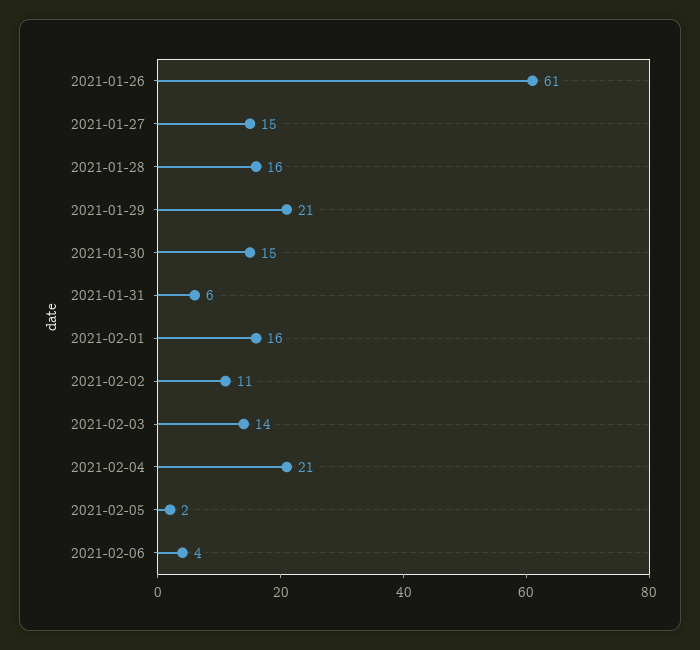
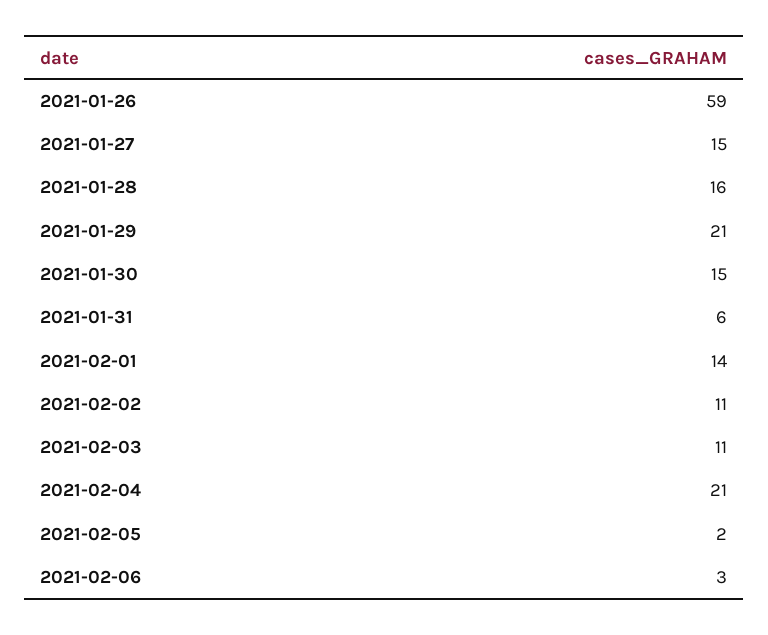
2021-01-26: 61 -> 59
2021-02-01: 16 -> 14
2021-02-03: 14 -> 11
2021-02-06: 4 -> 3

